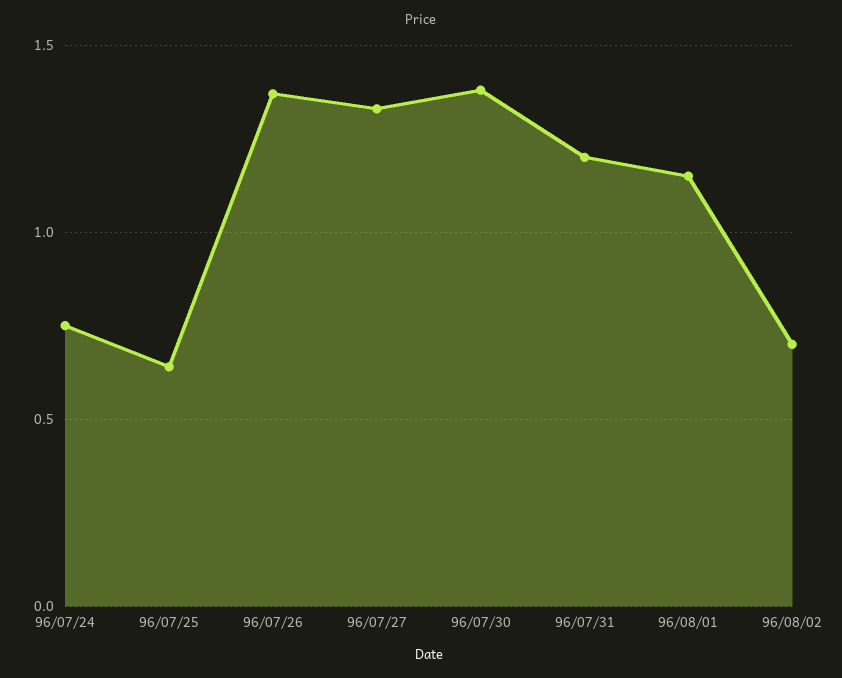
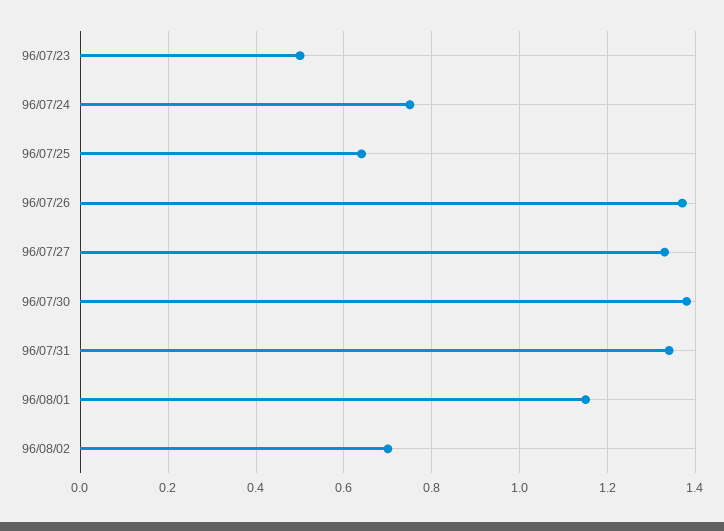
96/07/31: 1.2 -> 1.35
96/07/23: none -> 0.5

